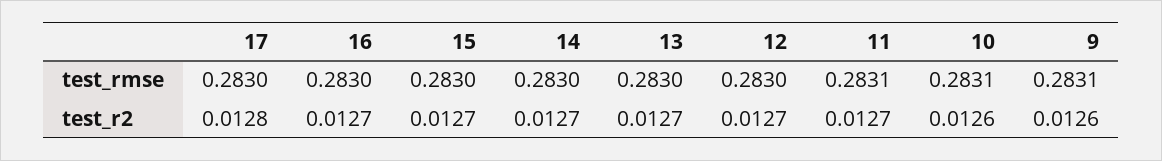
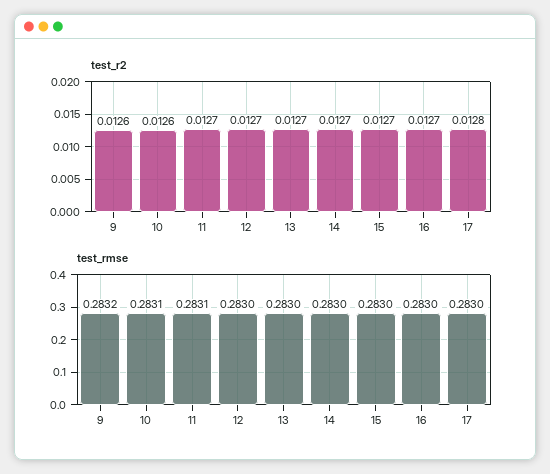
test_rmse, 9: 0.2831 -> 0.2832

